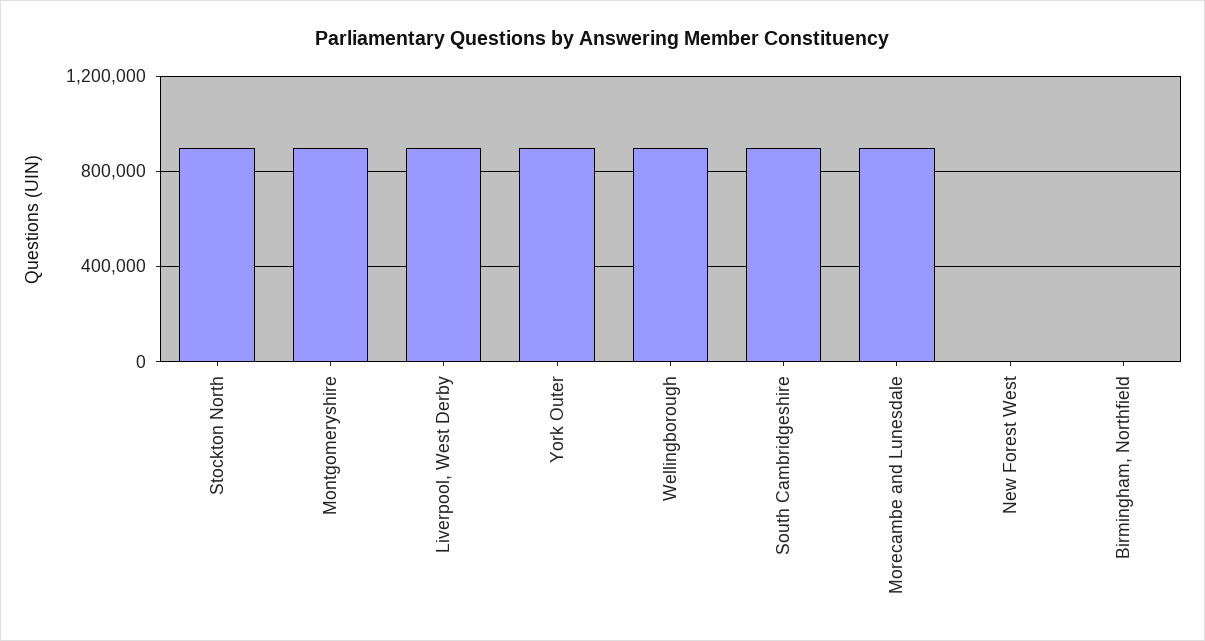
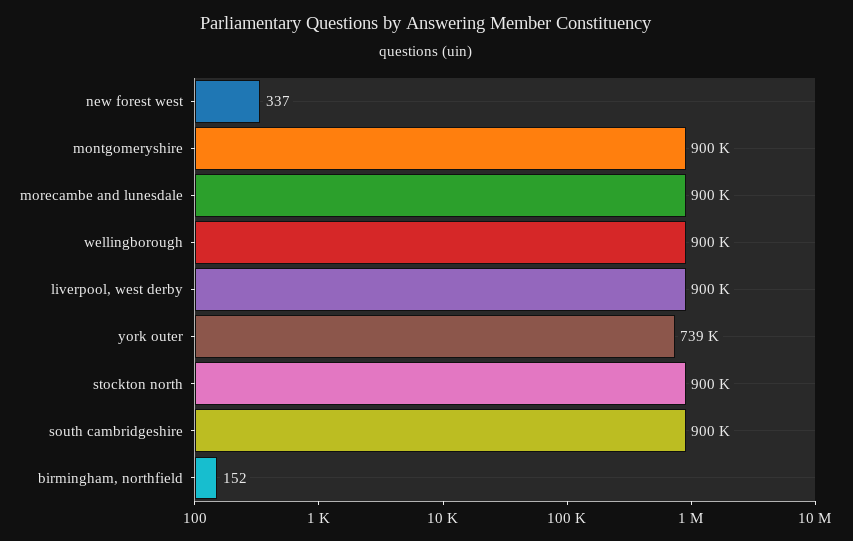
York Outer: 900000 -> 739000

